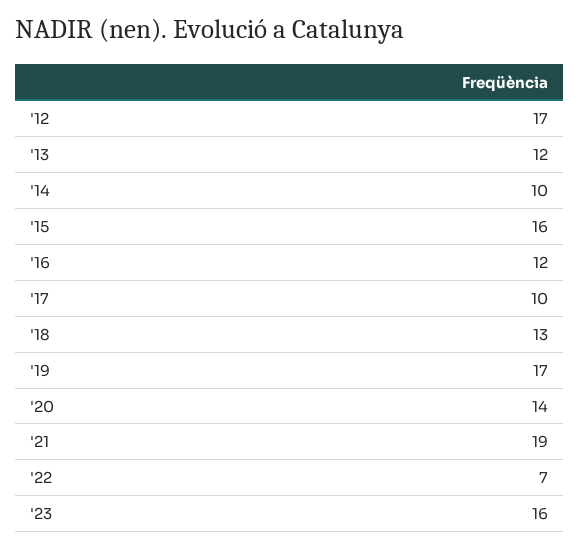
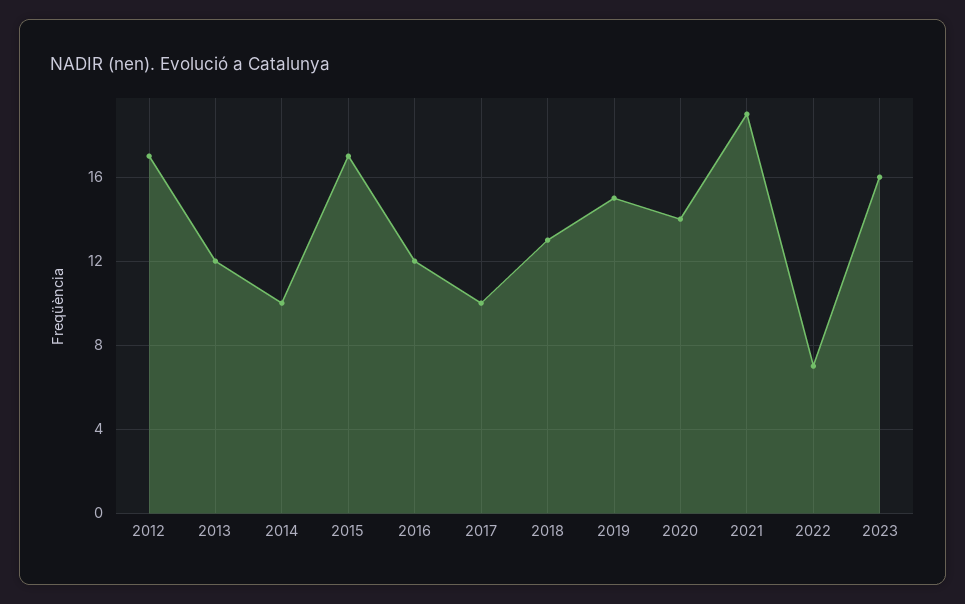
'15: 16 -> 17
'19: 17 -> 15

